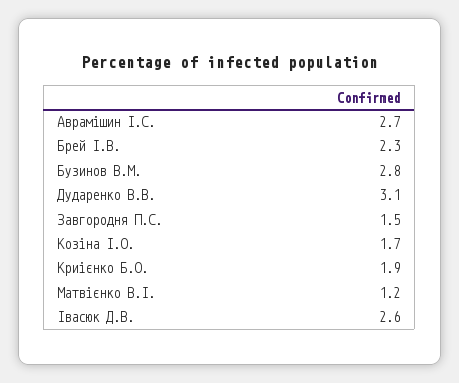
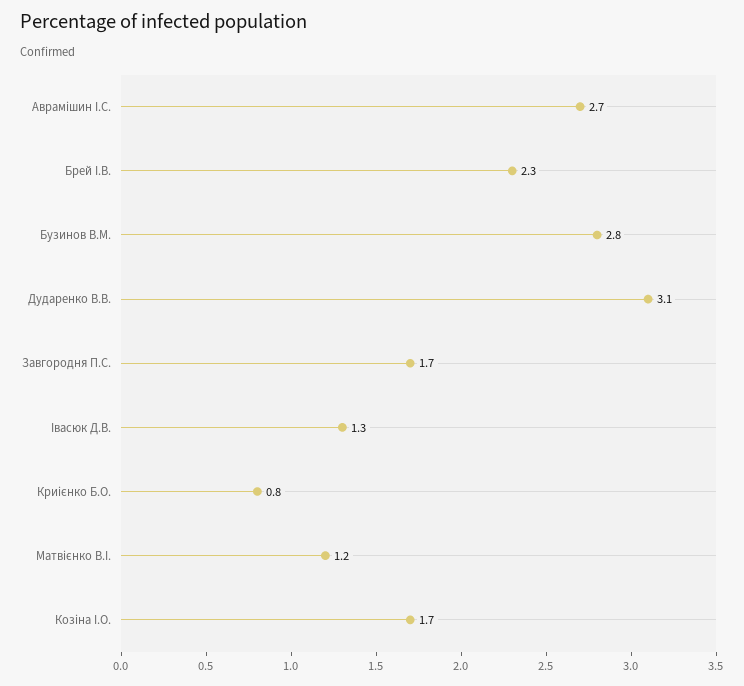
Завгородня П.С.: 1.5 -> 1.7
Криієнко Б.О.: 1.9 -> 0.8
Івасюк Д.В.: 2.6 -> 1.3

